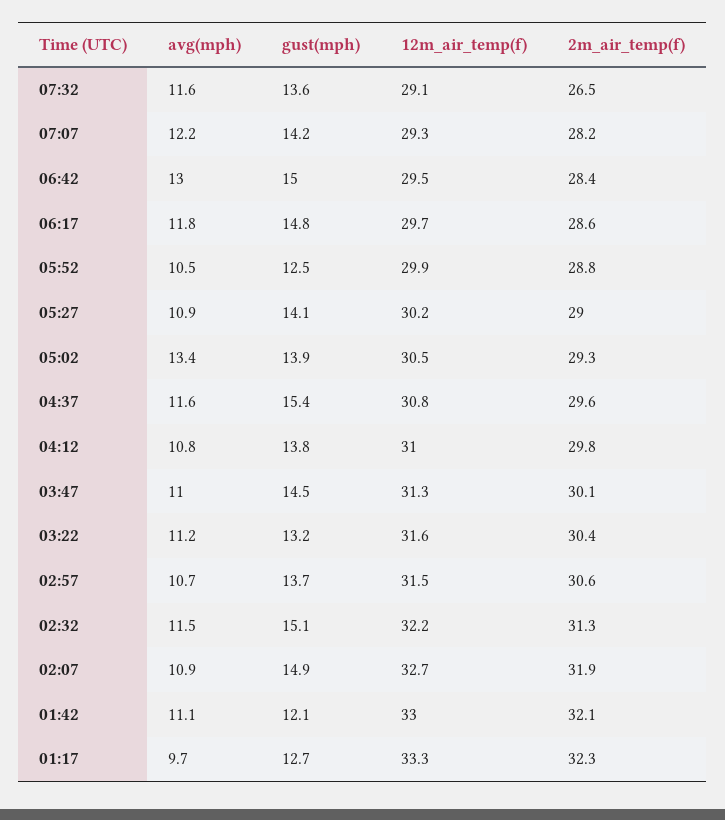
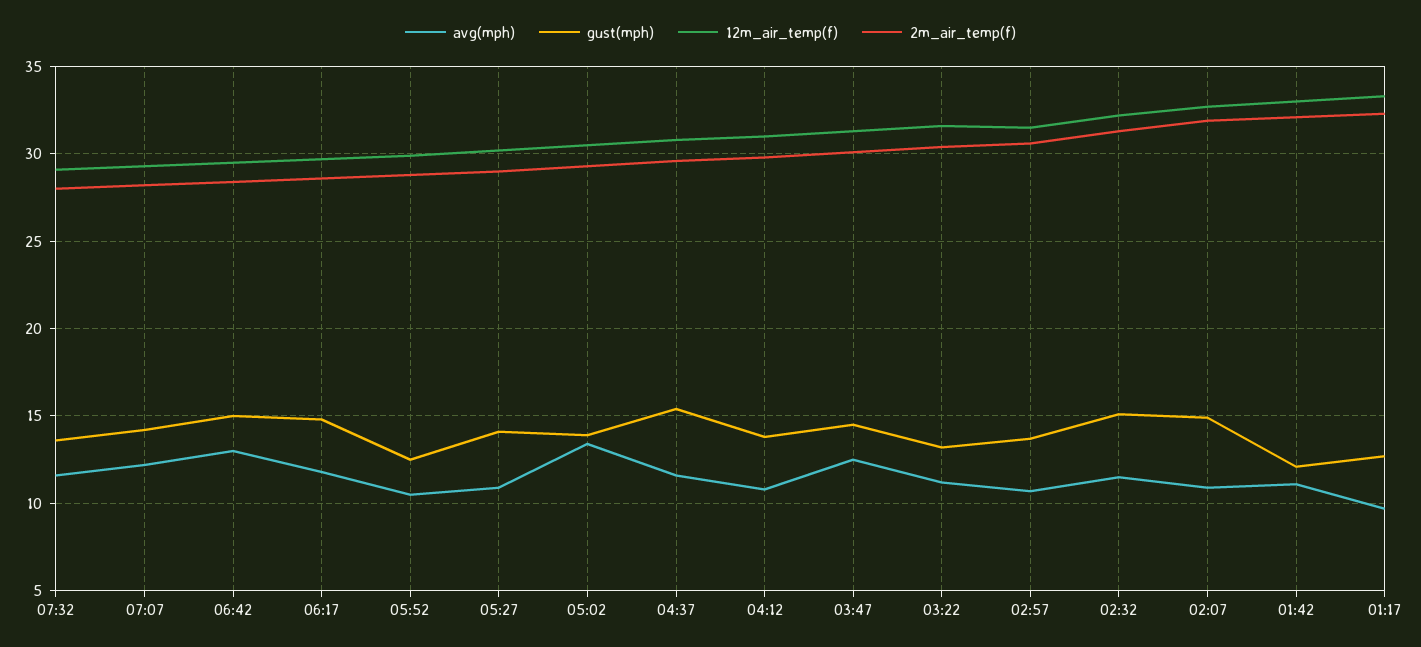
2m_air_temp(f), 07:32: 26.5 -> 28
avg(mph), 03:47: 11 -> 12.5

